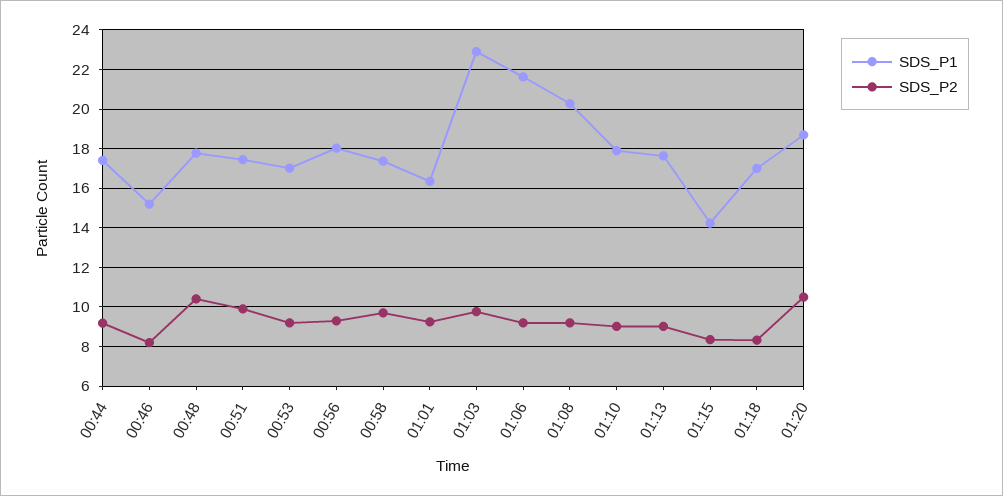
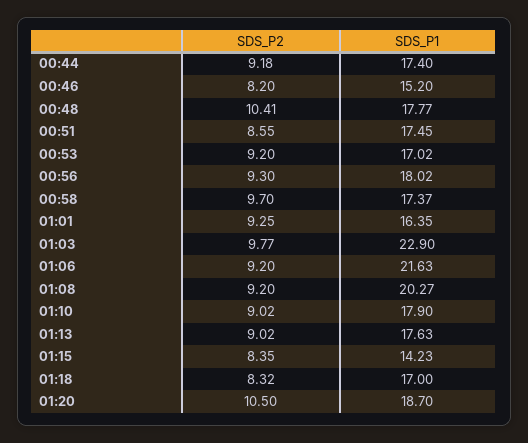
SDS_P2, 00:51: 10 -> 8.55

